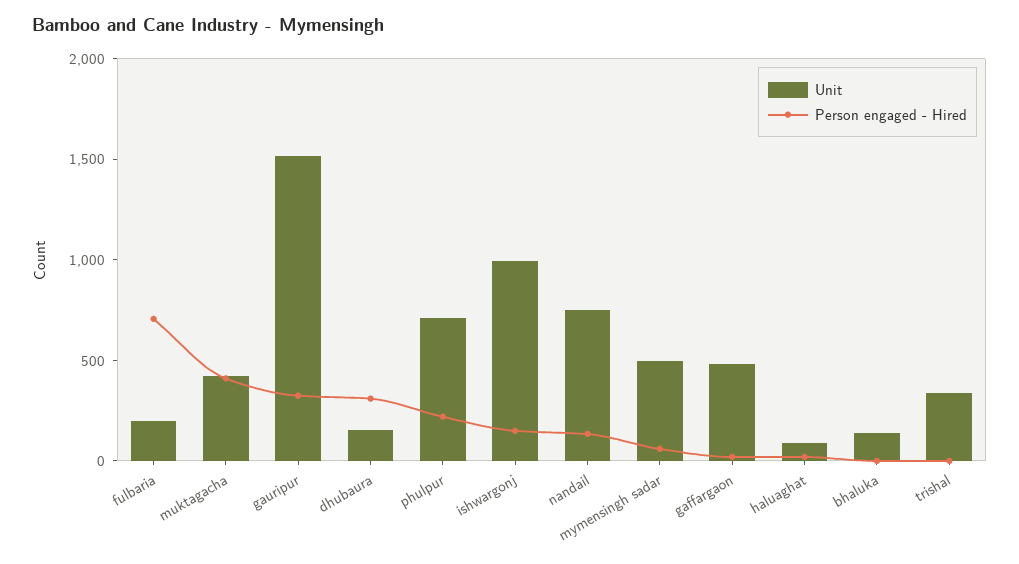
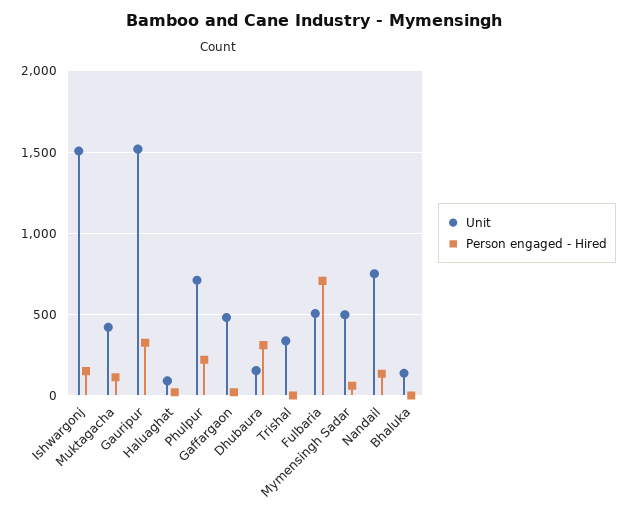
Unit, fulbaria: 200 -> 500
Person engaged - Hired, muktagacha: 400 -> 100
Unit, ishwargonj: 1000 -> 1500

